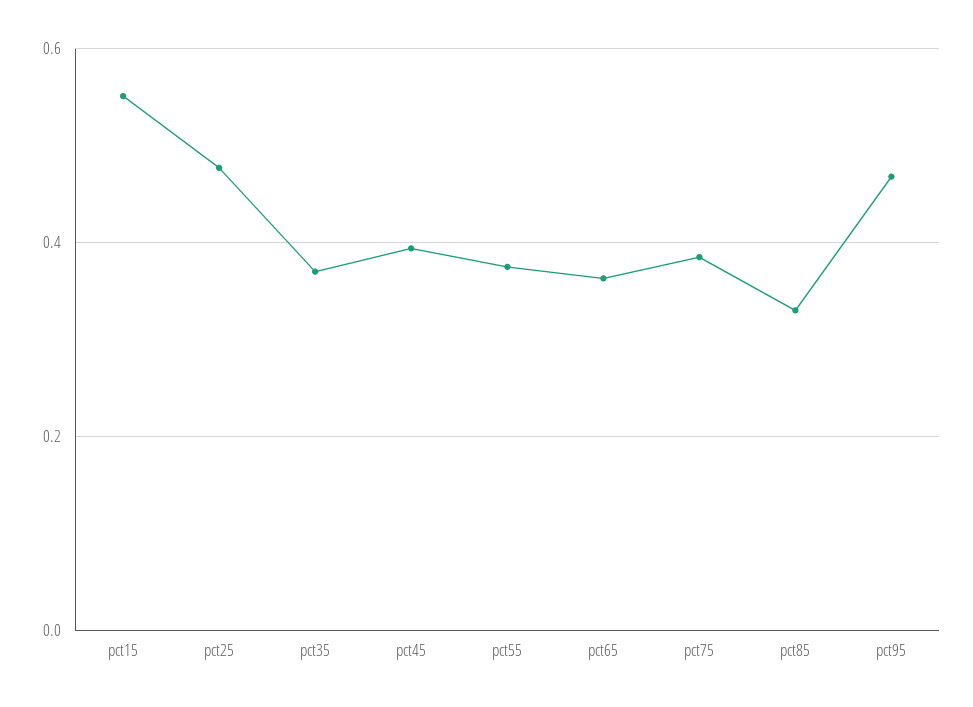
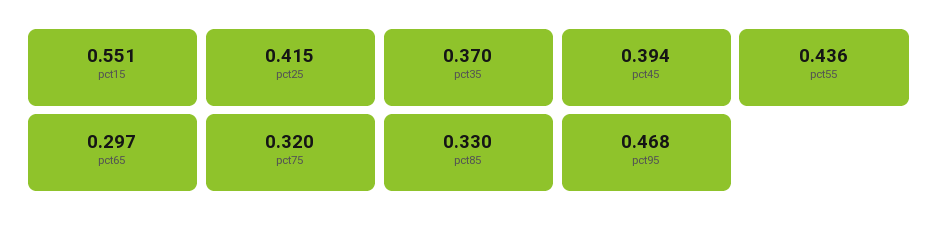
pct25: 0.48 -> 0.415
pct55: 0.38 -> 0.436
pct65: 0.36 -> 0.297
pct75: 0.38 -> 0.32

